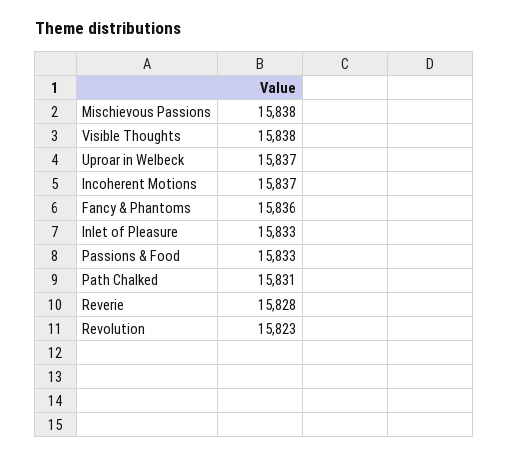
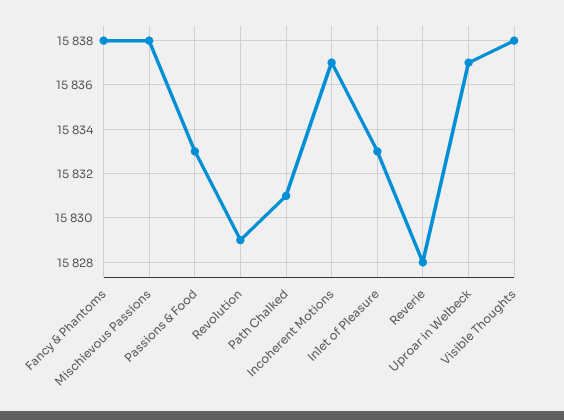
Fancy & Phantoms: 15836 -> 15838
Revolution: 15823 -> 15829

